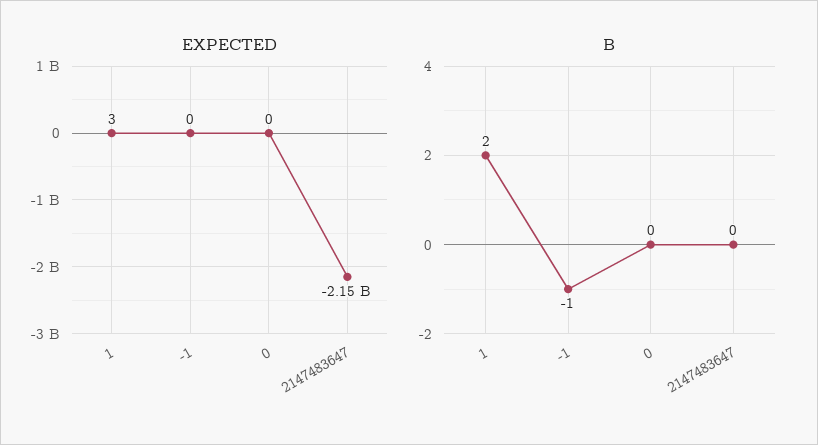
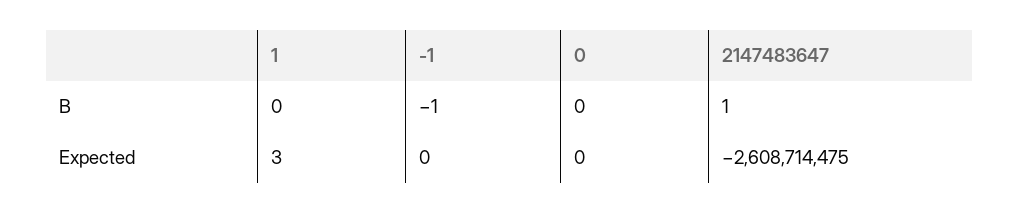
EXPECTED, 2147483647: -2150000000 -> -2608714475
B, 1: 2 -> 0
B, 2147483647: 0 -> 1

